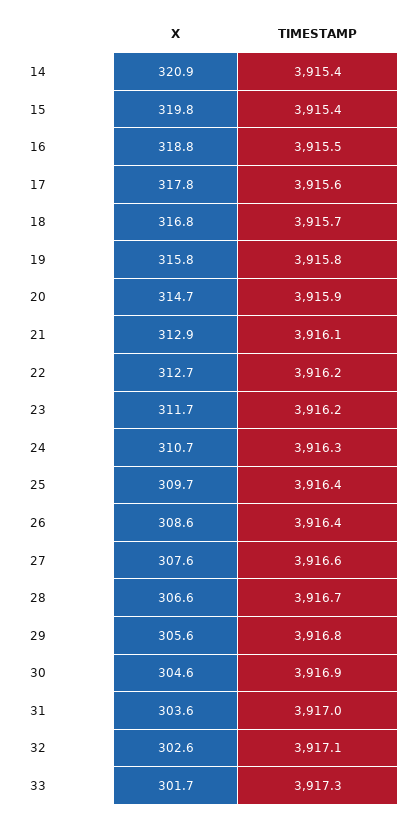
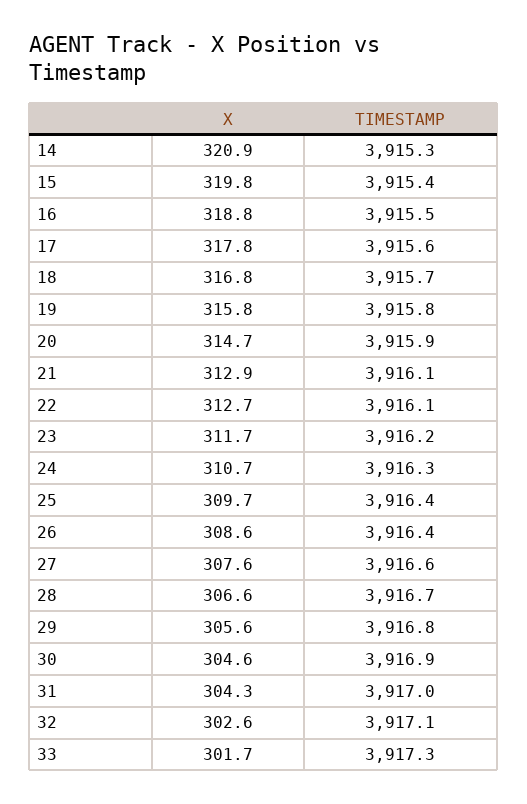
TIMESTAMP, 14: 3915.4 -> 3915.3
TIMESTAMP, 22: 3916.2 -> 3916.1
X, 31: 303.6 -> 304.3

